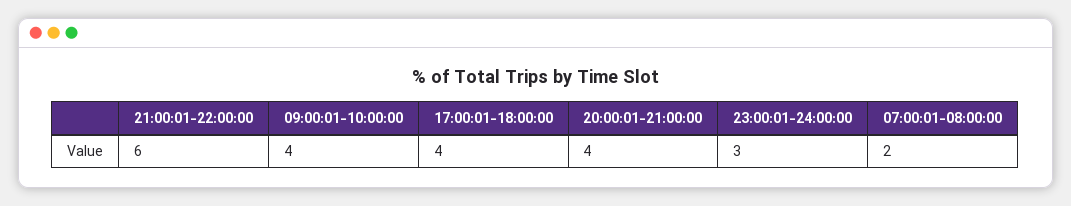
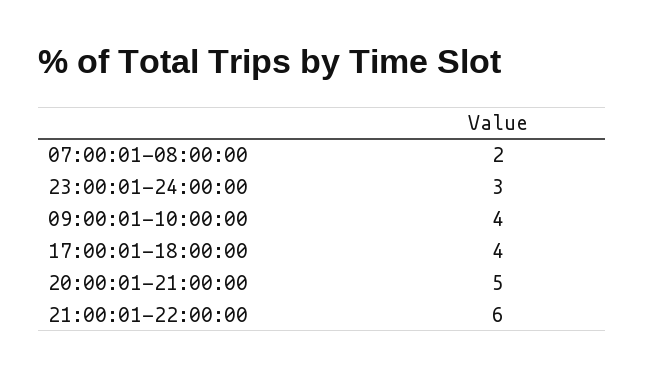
20:00:01-21:00:00: 4 -> 5

